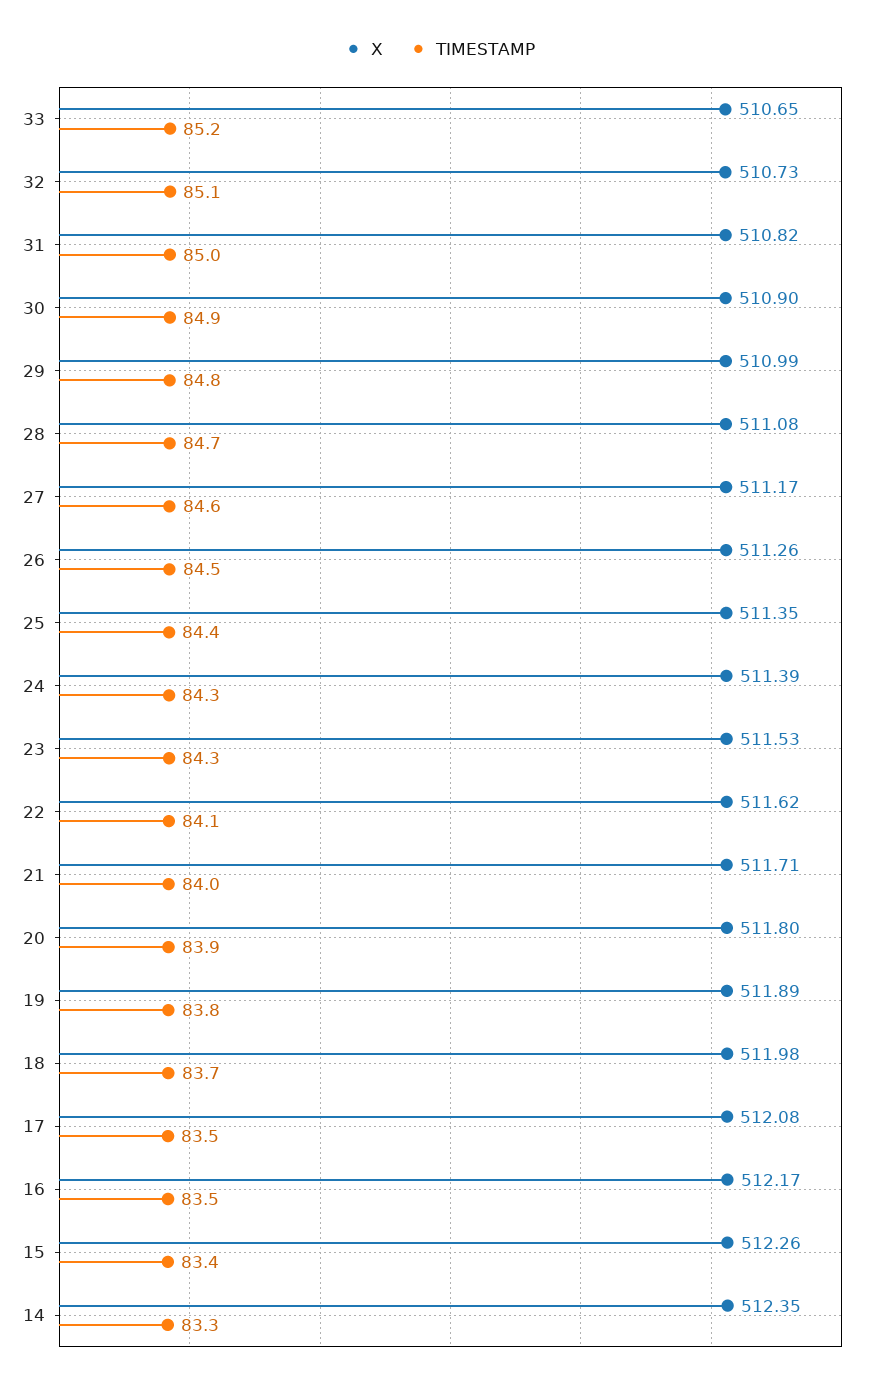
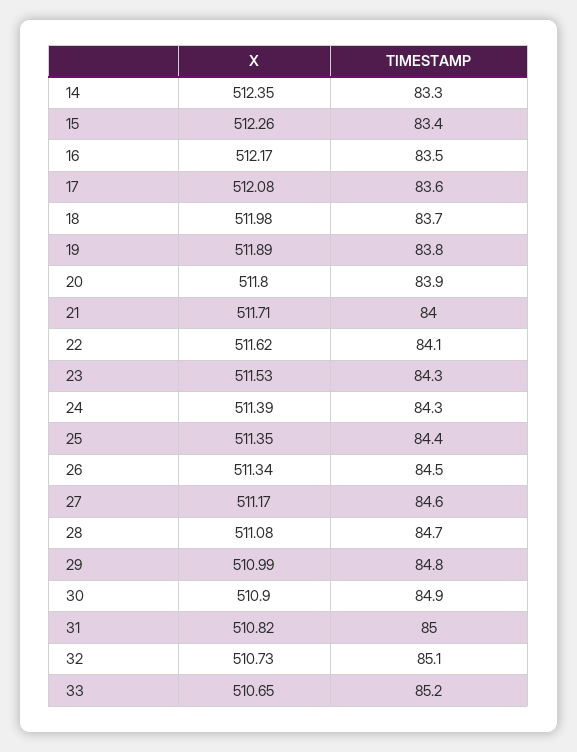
X, 26: 511.26 -> 511.34
TIMESTAMP, 17: 83.5 -> 83.6

